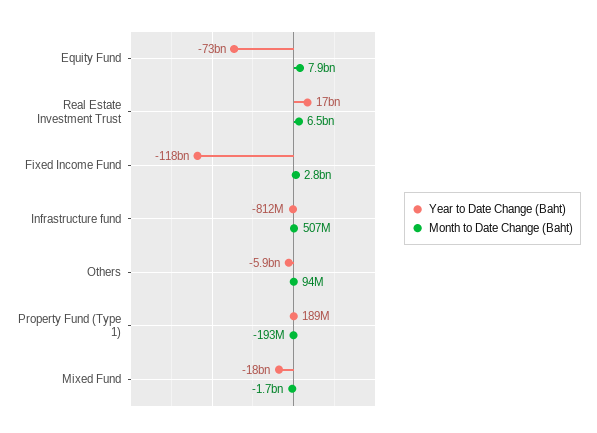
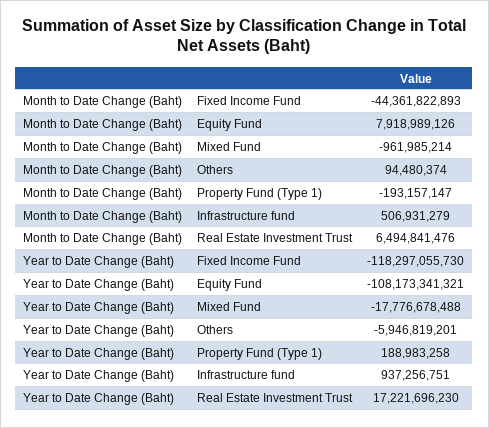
Year to Date Change (Baht), Equity Fund: -73000000000 -> -108173341321
Month to Date Change (Baht), Fixed Income Fund: 2800000000 -> -44361822893
Year to Date Change (Baht), Infrastructure fund: -812000000 -> 937256751
Month to Date Change (Baht), Mixed Fund: -1700000000 -> -961985214

